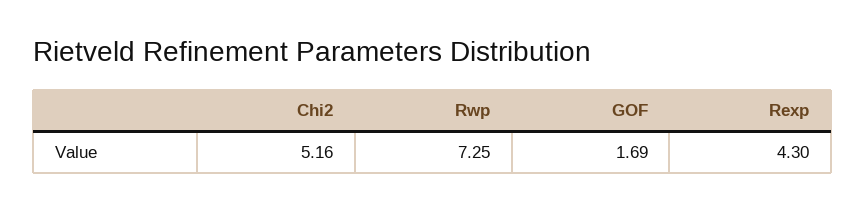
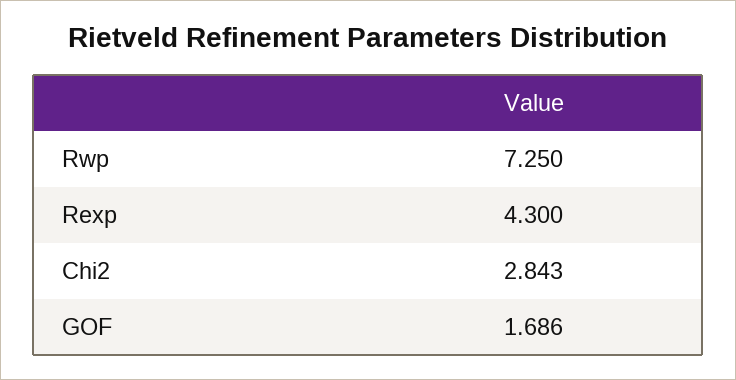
Chi2: 5.16 -> 2.843

